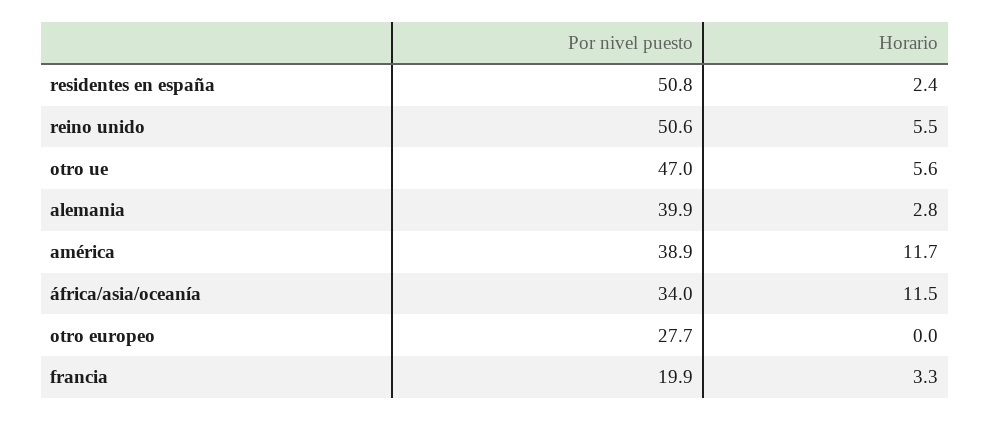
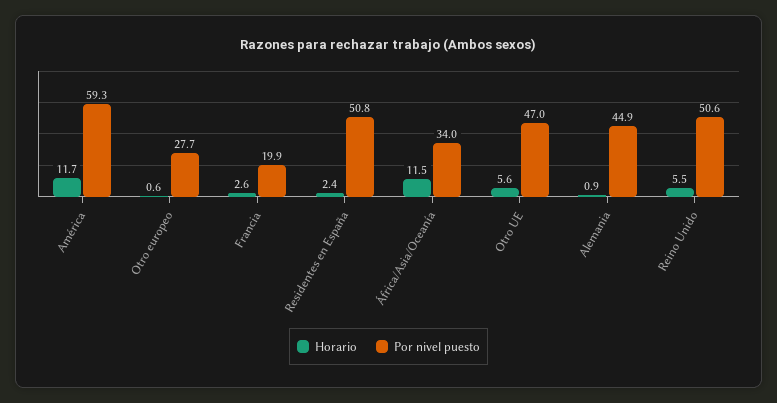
Por nivel puesto, alemania: 39.9 -> 44.9
Horario, alemania: 2.8 -> 0.9
Por nivel puesto, américa: 38.9 -> 59.3
Horario, otro europeo: 0 -> 0.6
Horario, francia: 3.3 -> 2.6

